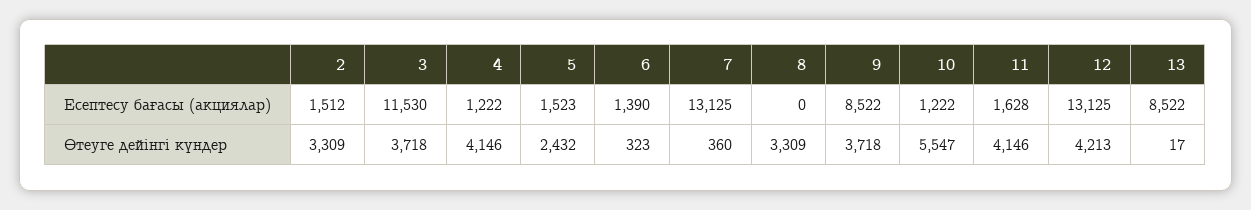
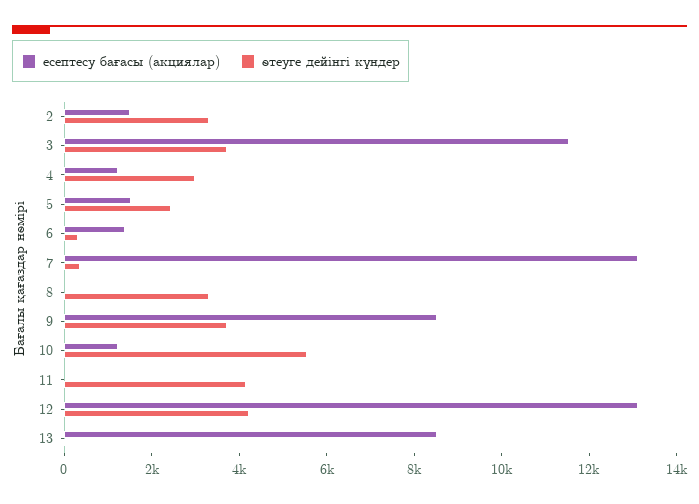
Есептесу бағасы (акциялар), 11: 1628 -> 0
Өтеуге дейінгі күндер, 4: 4146 -> 3000

